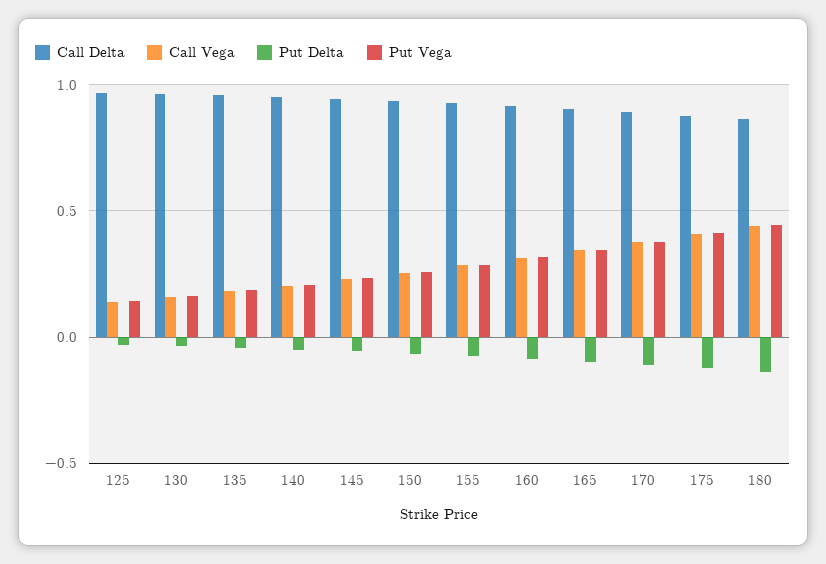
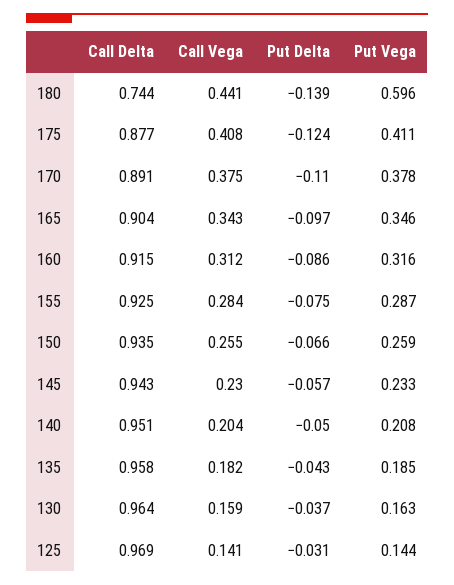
Call Delta, 180: 0.85 -> 0.744
Put Vega, 180: 0.45 -> 0.596

